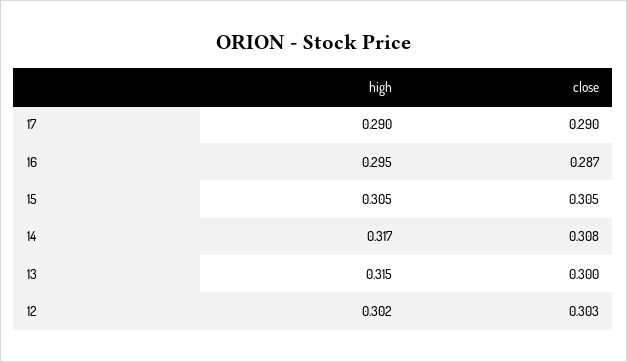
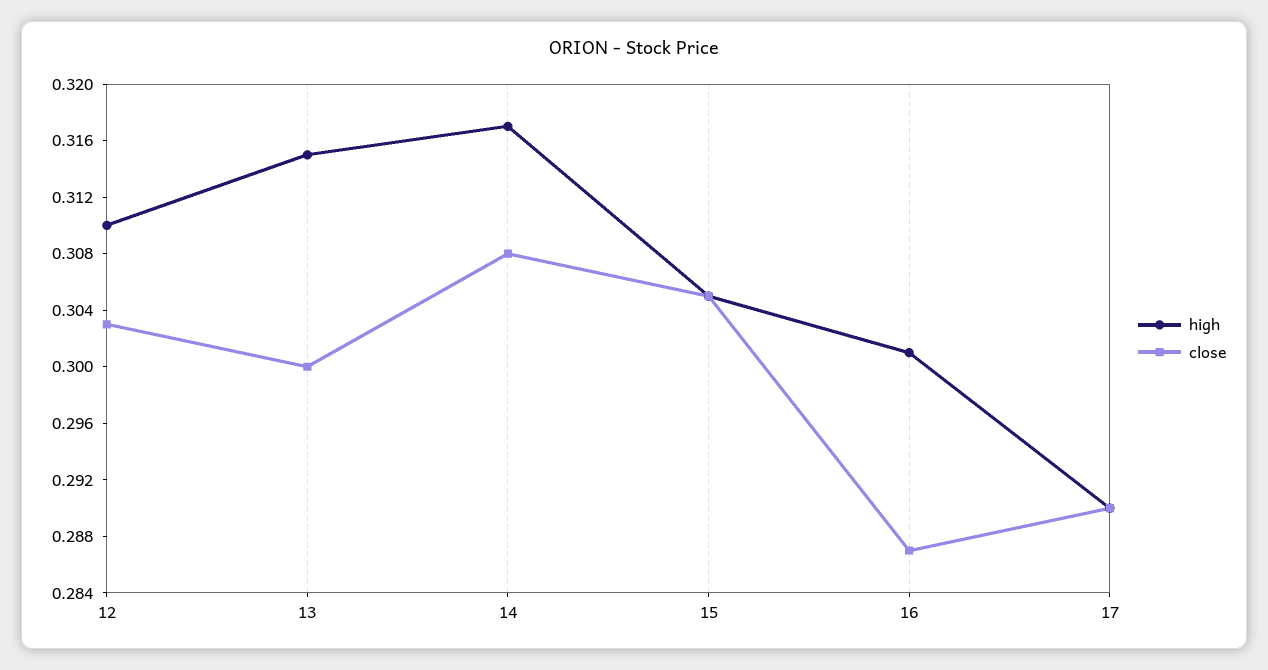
high, 16: 0.295 -> 0.301
high, 12: 0.302 -> 0.31

